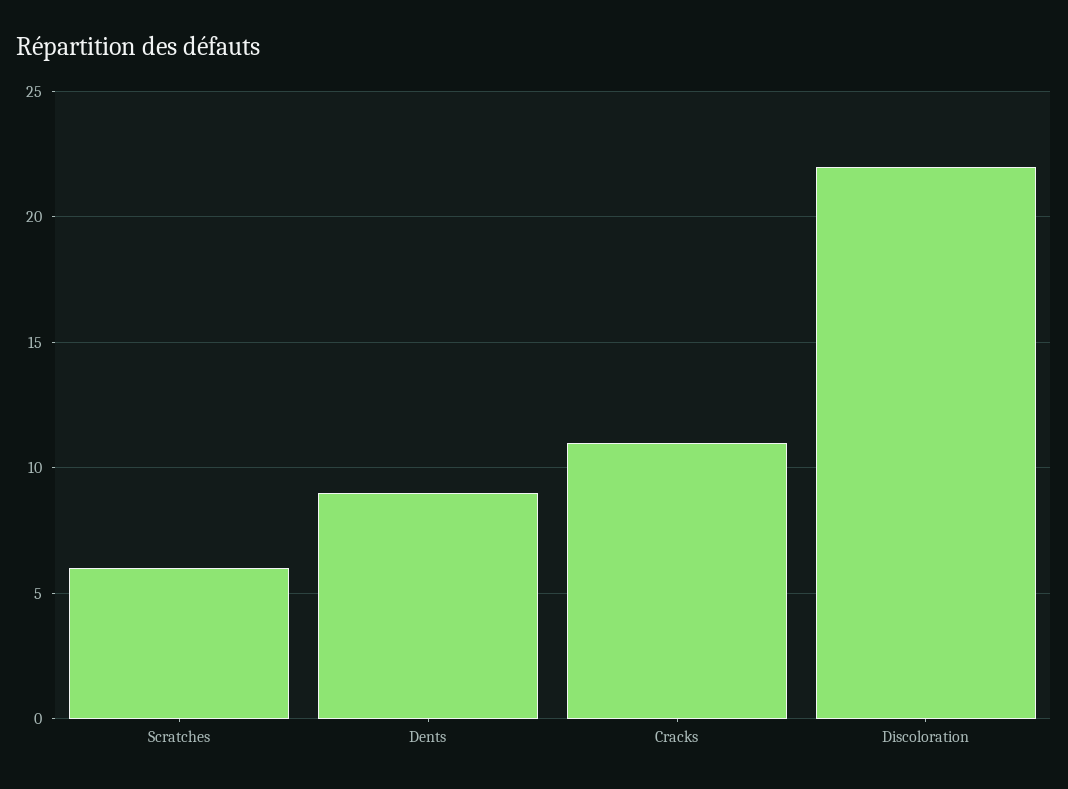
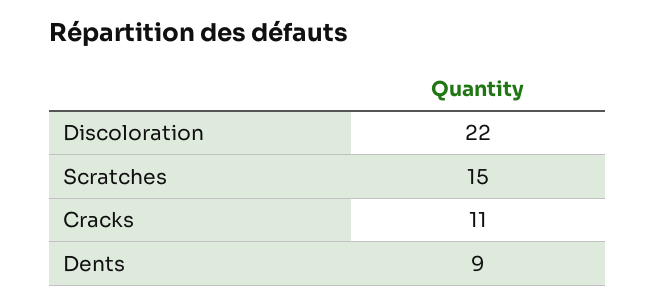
Scratches: 6 -> 15

